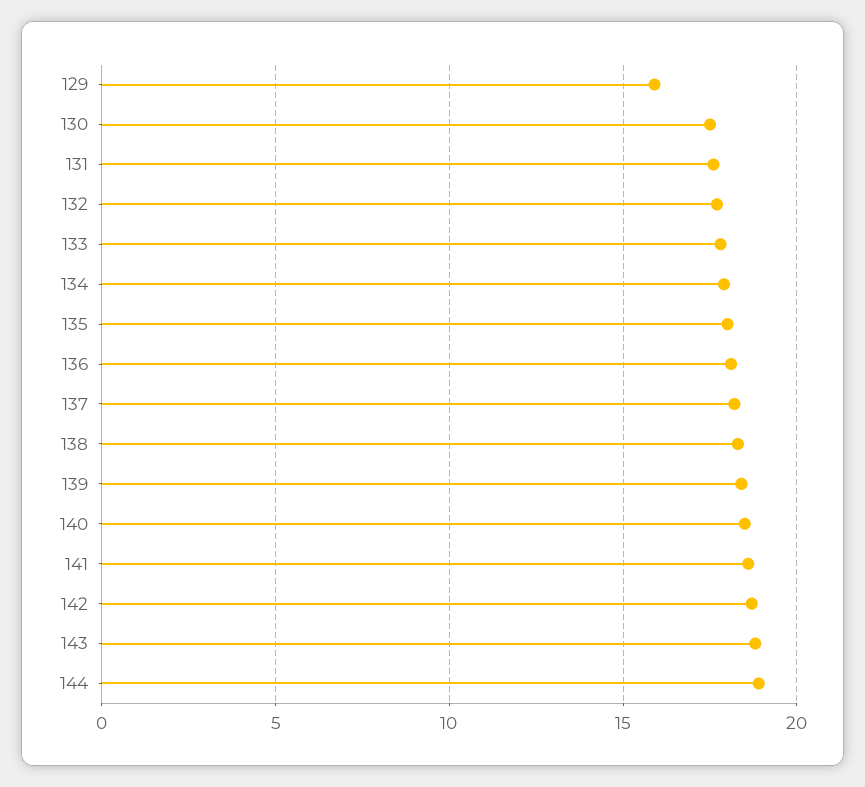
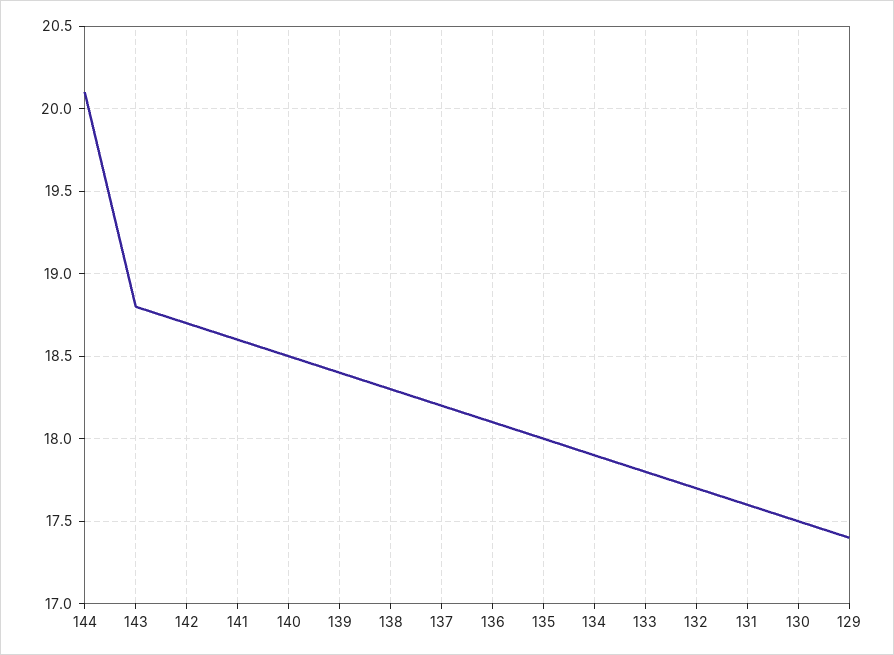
129: 16 -> 17.4
144: 19 -> 20.1

